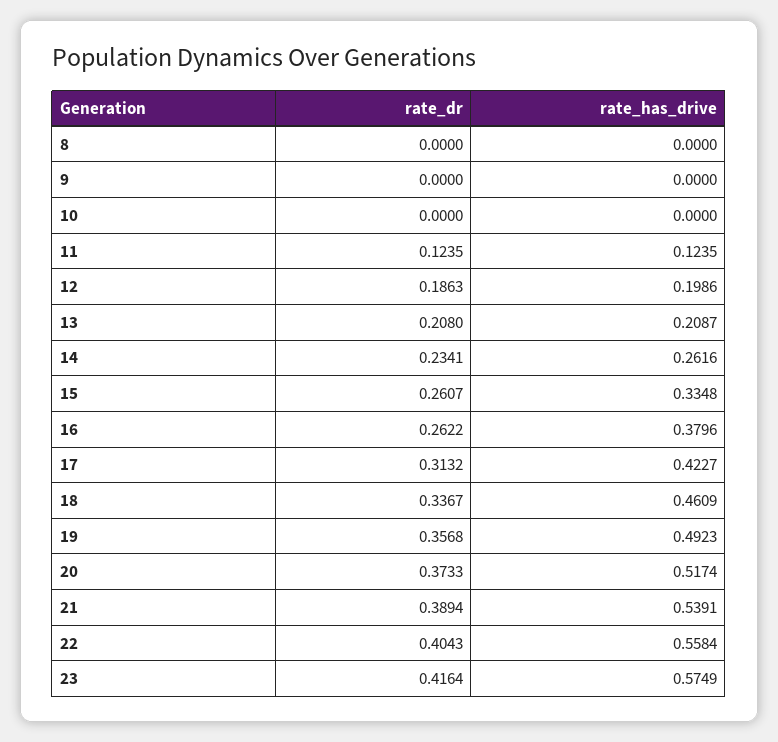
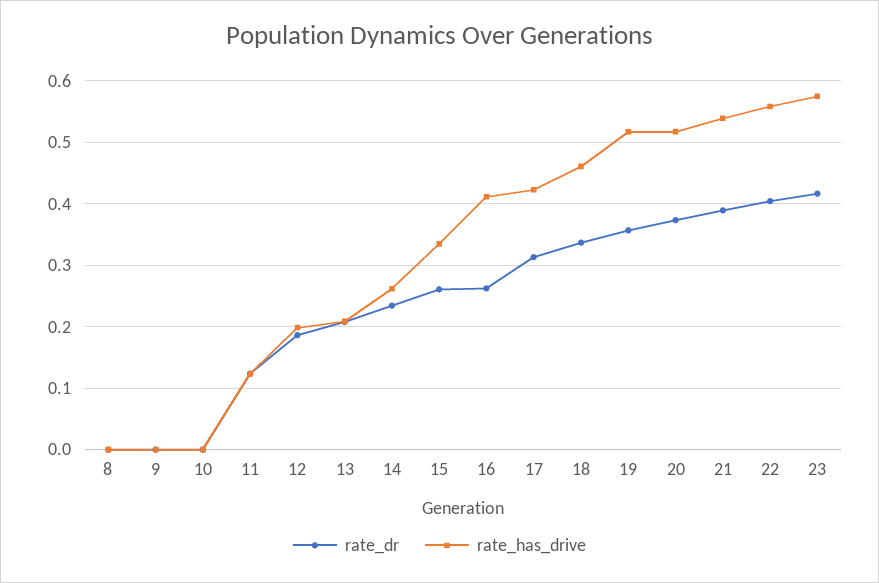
rate_has_drive, 16: 0.3796 -> 0.41
rate_has_drive, 19: 0.4923 -> 0.52

